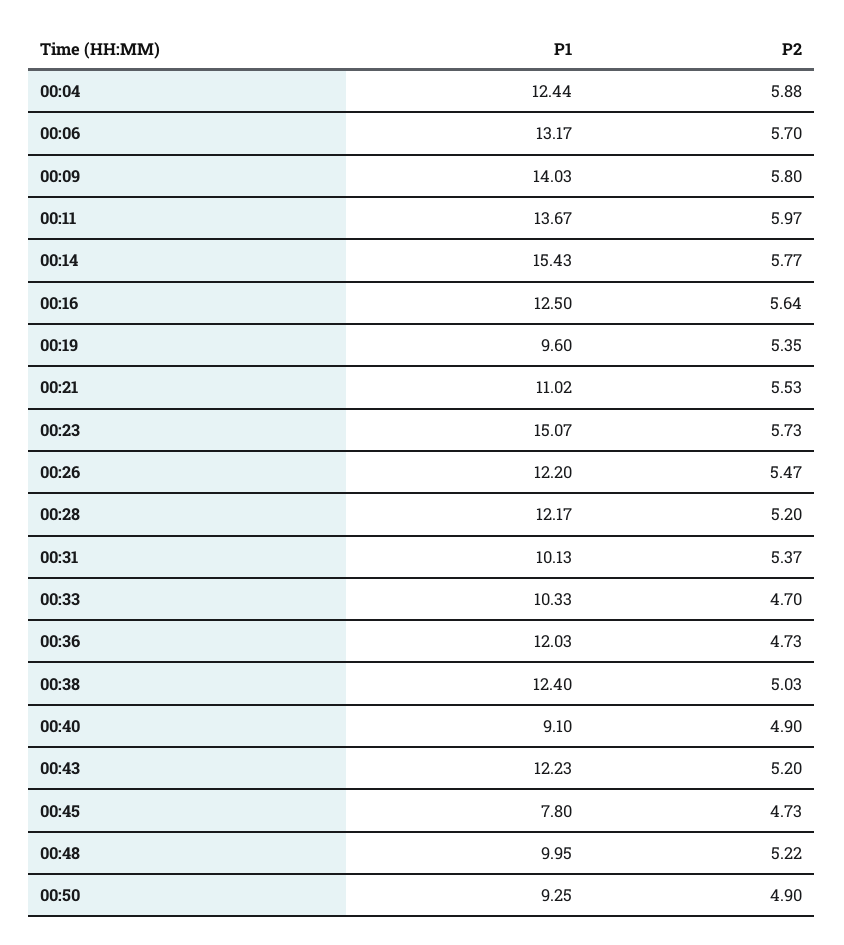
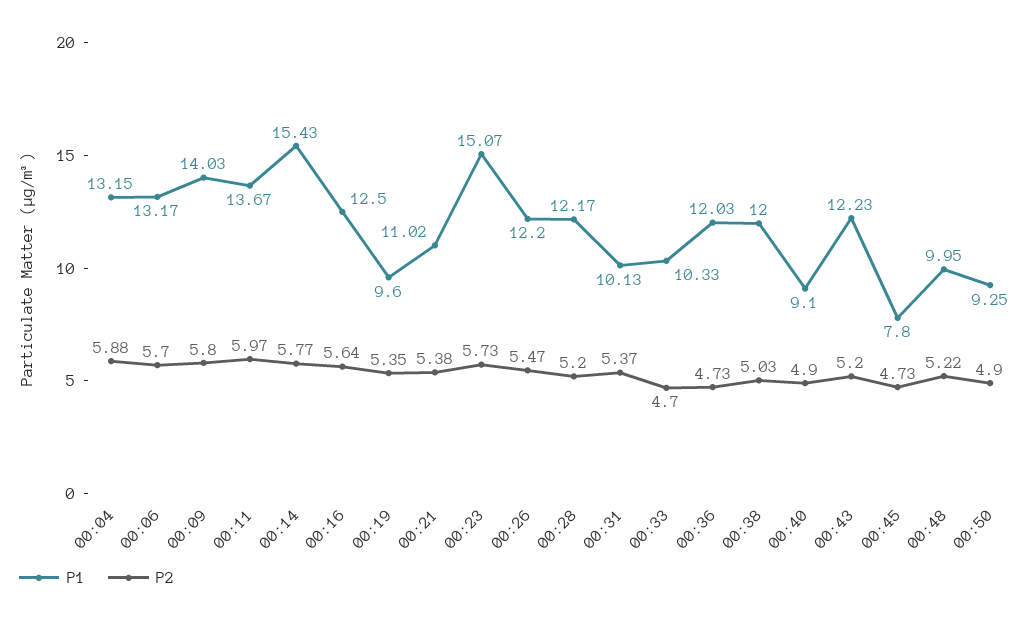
P1, 00:04: 12.44 -> 13.15
P2, 00:21: 5.53 -> 5.38
P1, 00:38: 12.4 -> 12

